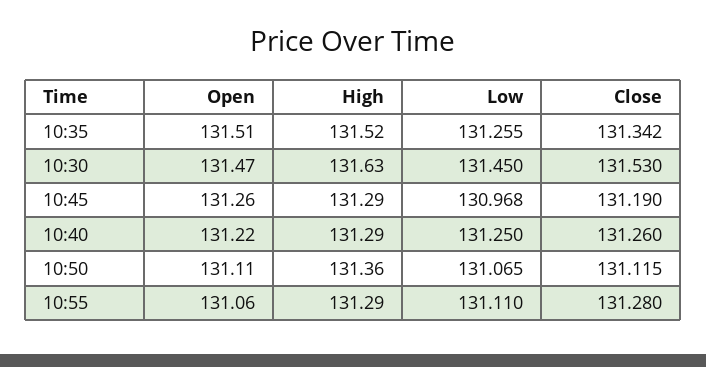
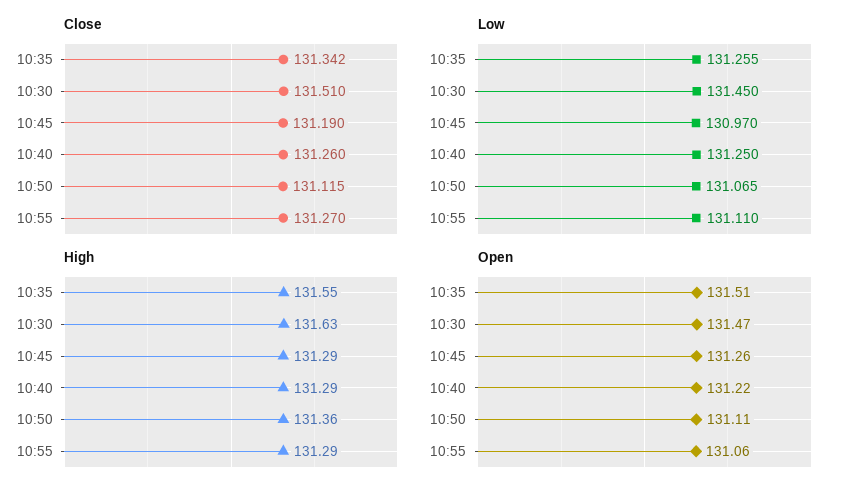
High, 10:35: 131.52 -> 131.55
Close, 10:30: 131.53 -> 131.51
Low, 10:45: 130.968 -> 130.97
Close, 10:55: 131.28 -> 131.27

